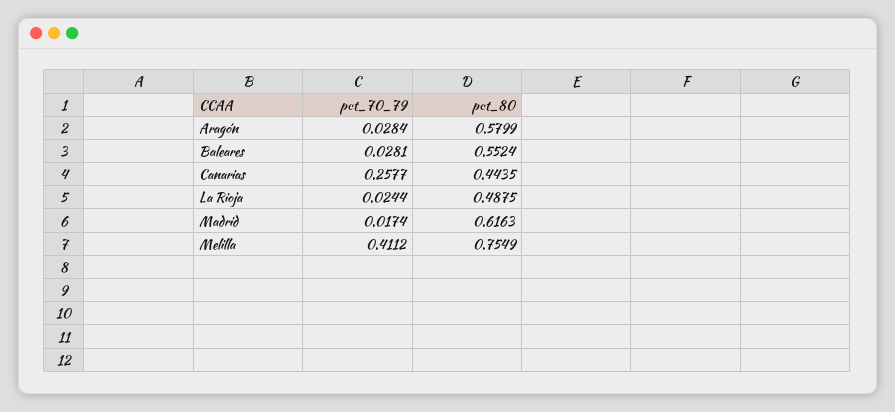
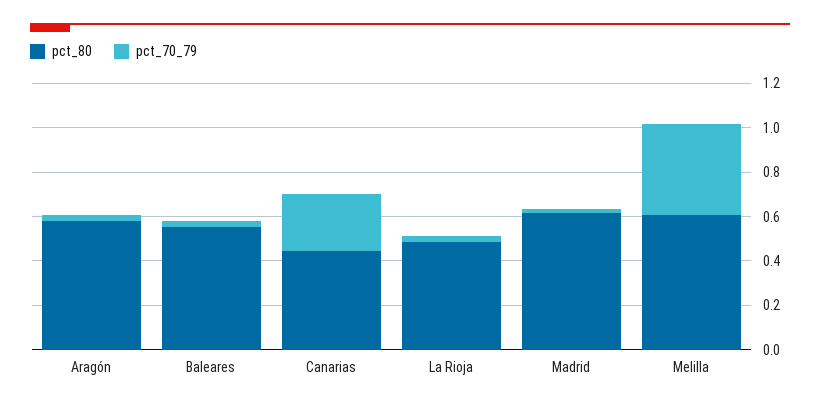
pct_80, Melilla: 0.7549 -> 0.6

